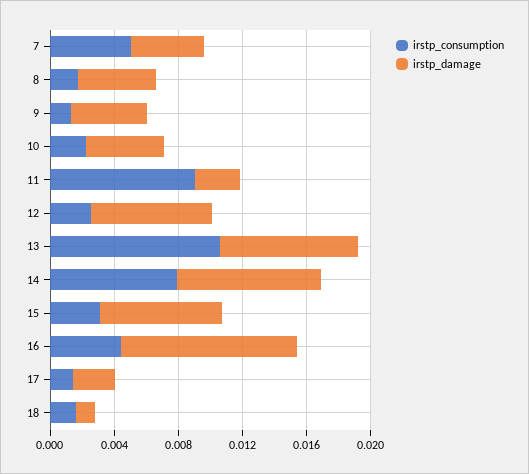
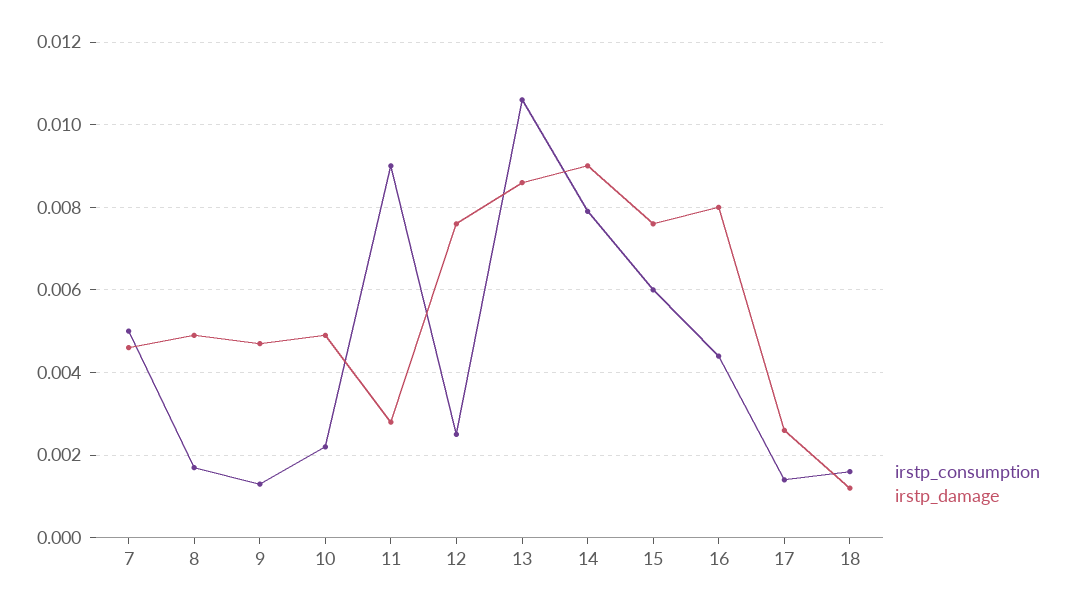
irstp_consumption, 15: 0.003 -> 0.006
irstp_damage, 16: 0.011 -> 0.008

